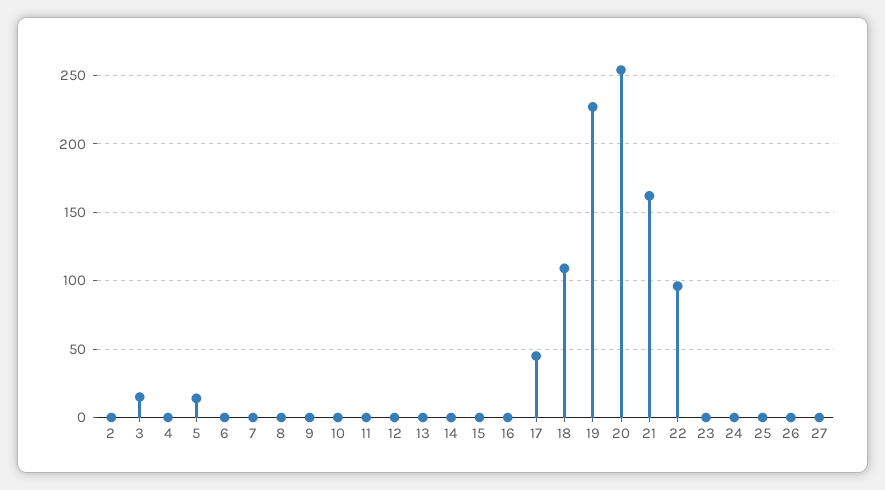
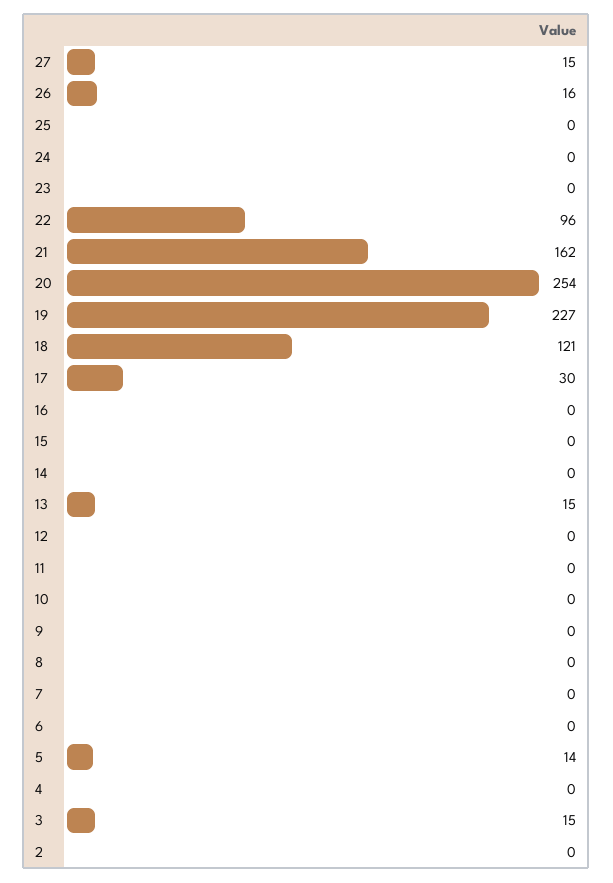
13: 0 -> 15
17: 45 -> 30
18: 110 -> 121
26: 0 -> 16
27: 0 -> 15

